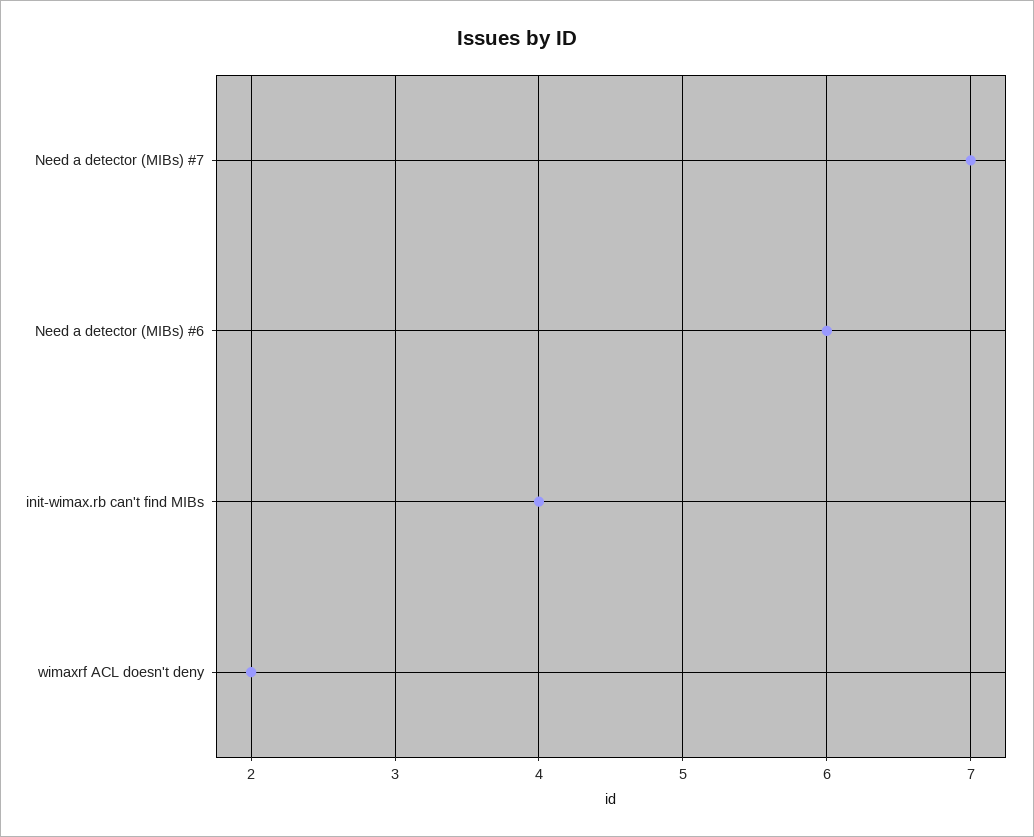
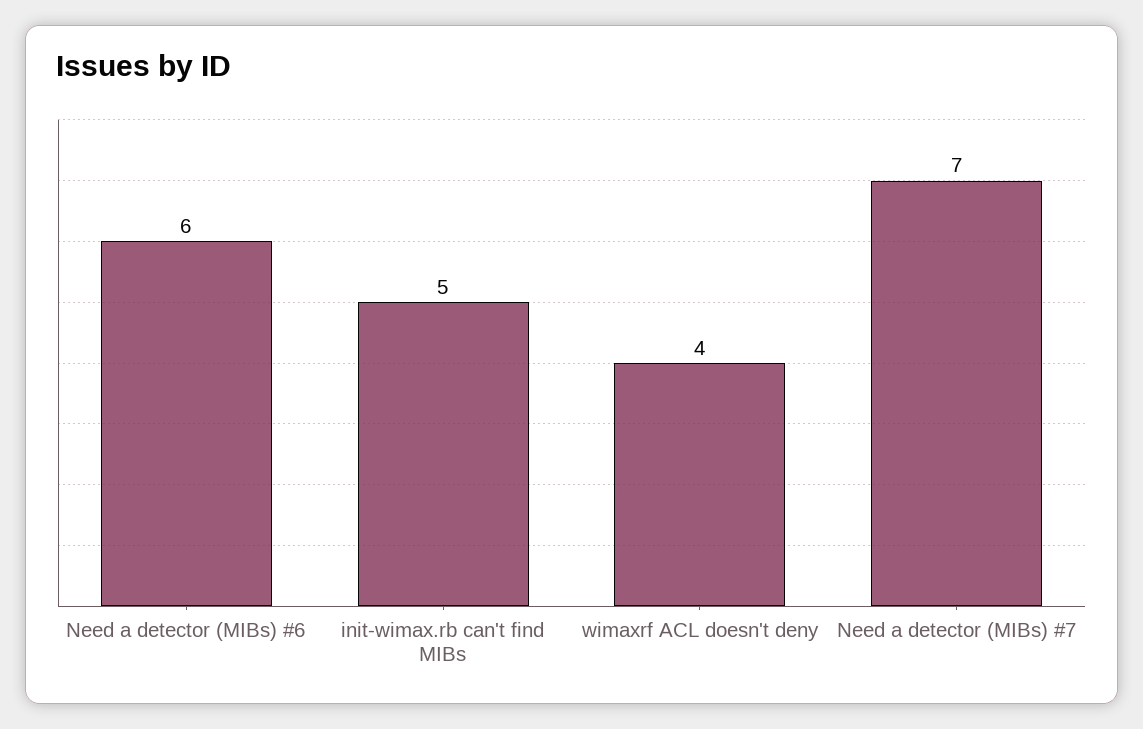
init-wimax.rb can't find MIBs: 4 -> 5
wimaxrf ACL doesn't deny: 2 -> 4

